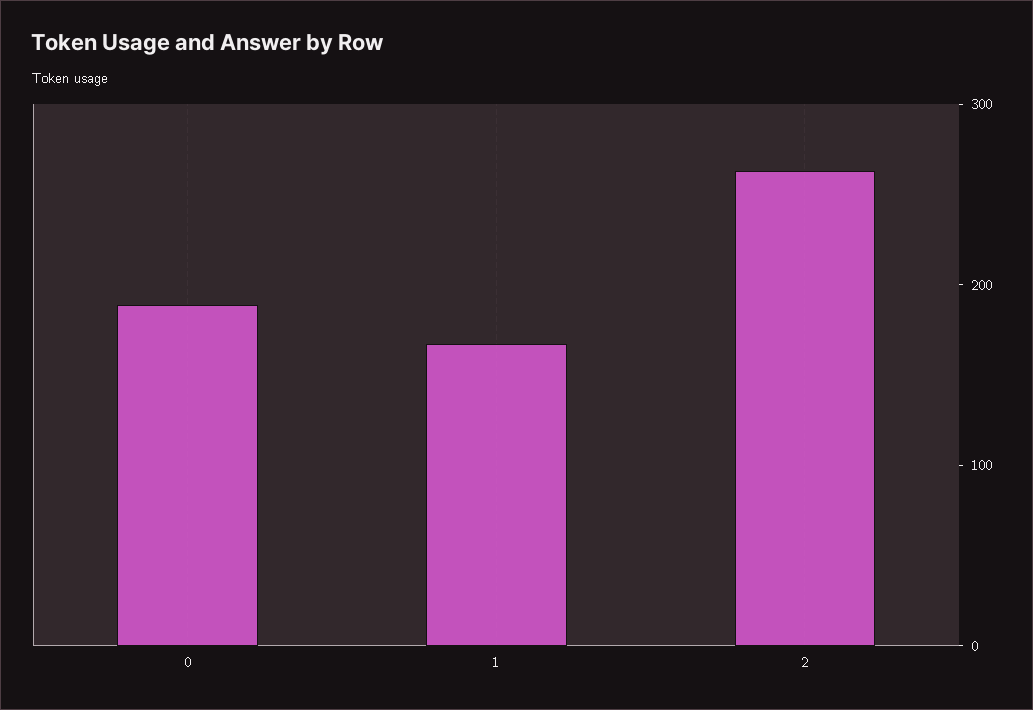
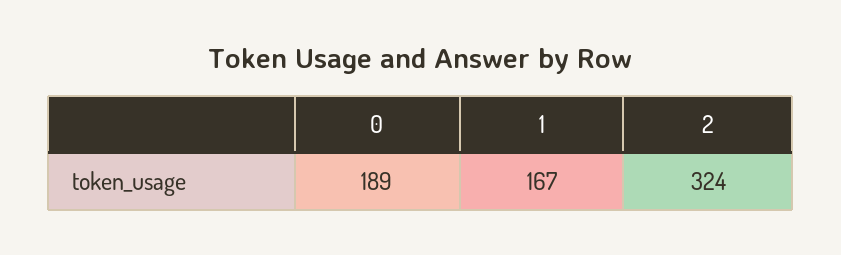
2: 260 -> 324

